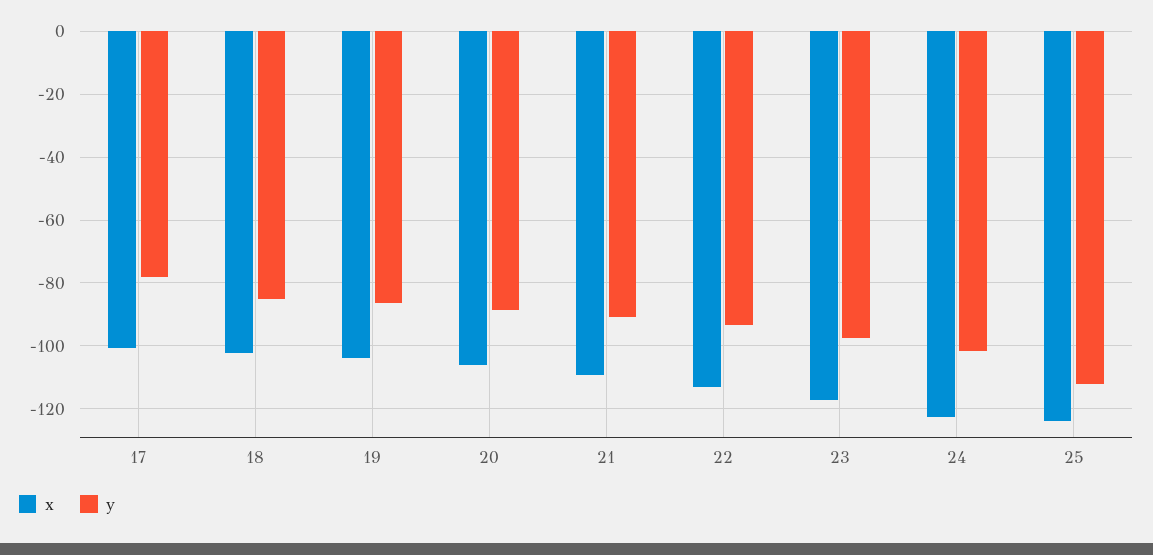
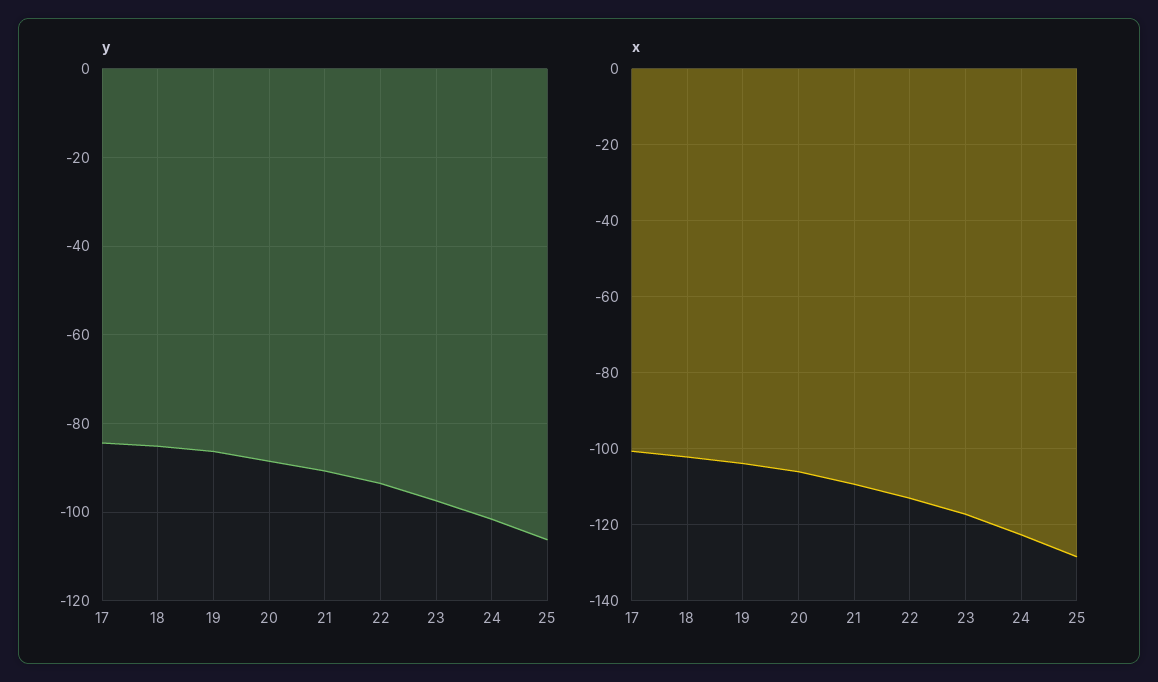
y, 17: -78 -> -84
x, 25: -124 -> -128
y, 25: -112 -> -106

